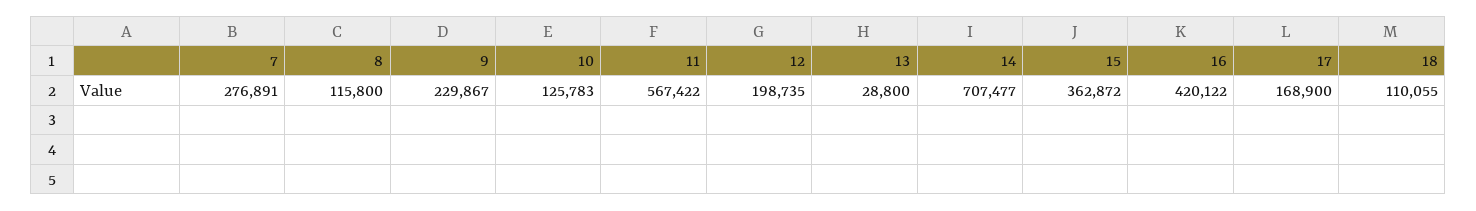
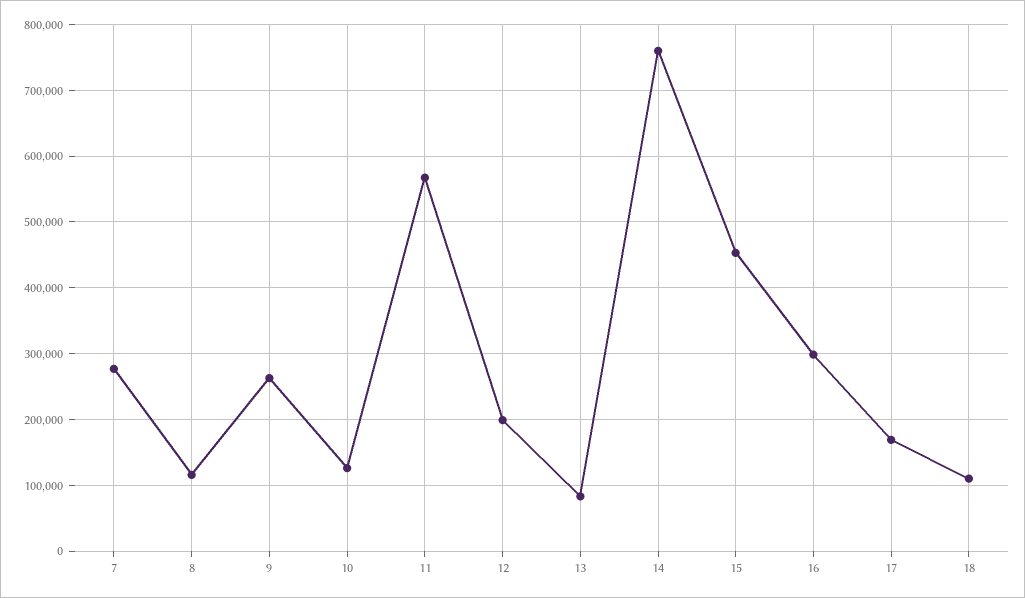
9: 229867 -> 260000
13: 28800 -> 80000
14: 707477 -> 760000
15: 362872 -> 450000
16: 420122 -> 300000

